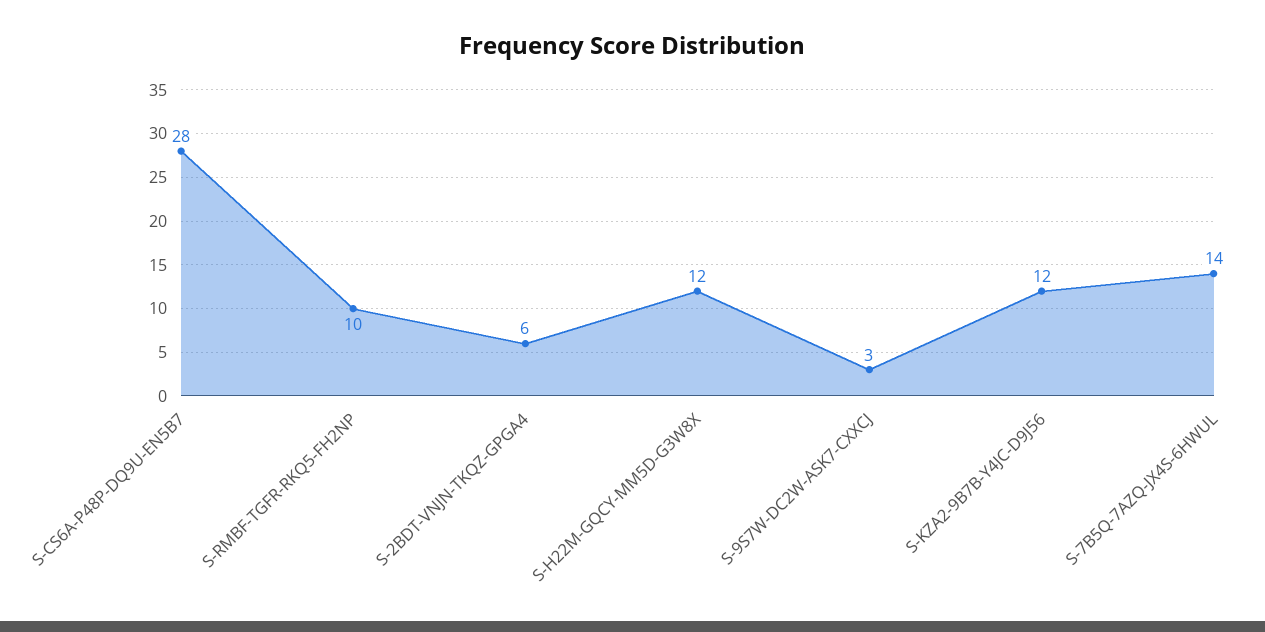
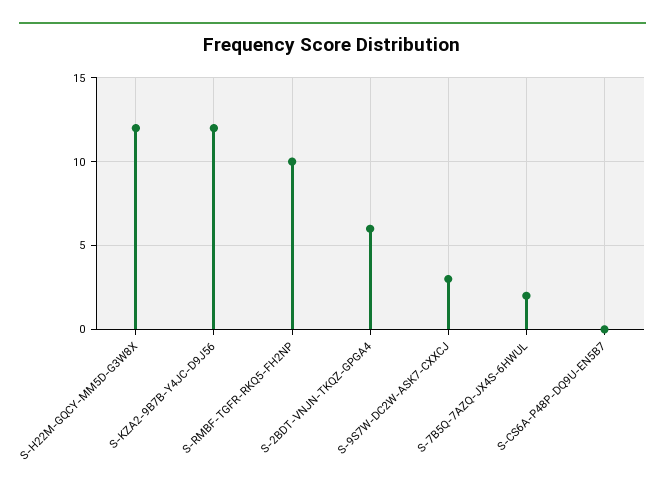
S-CS6A-P48P-DQ9U-EN5B7: 28 -> 0
S-7B5Q-7AZQ-JX4S-6HWUL: 14 -> 2

